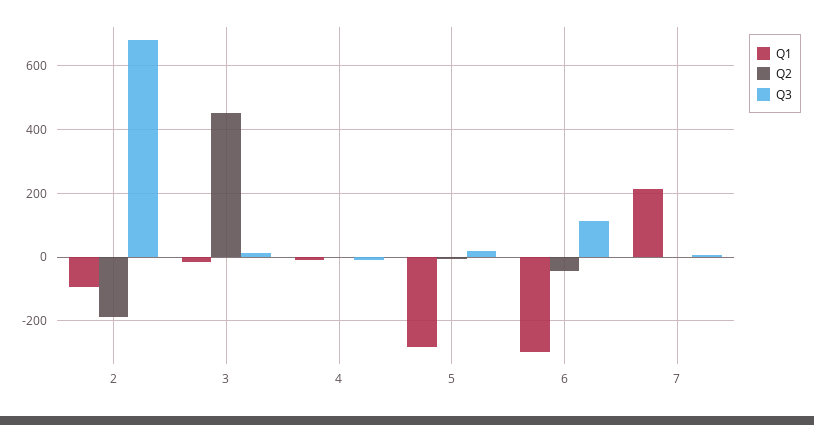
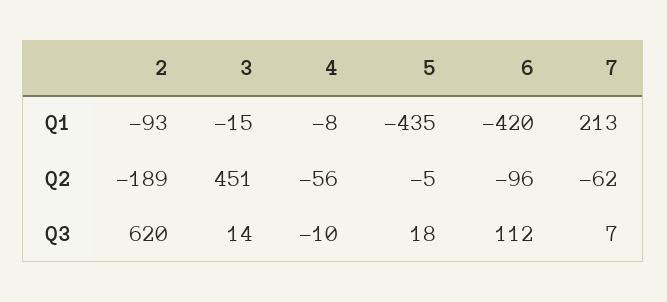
Q3, 2: 680 -> 620
Q2, 4: 0 -> -56
Q1, 5: -280 -> -435
Q1, 6: -300 -> -420
Q2, 6: -40 -> -96
Q2, 7: 0 -> -62

